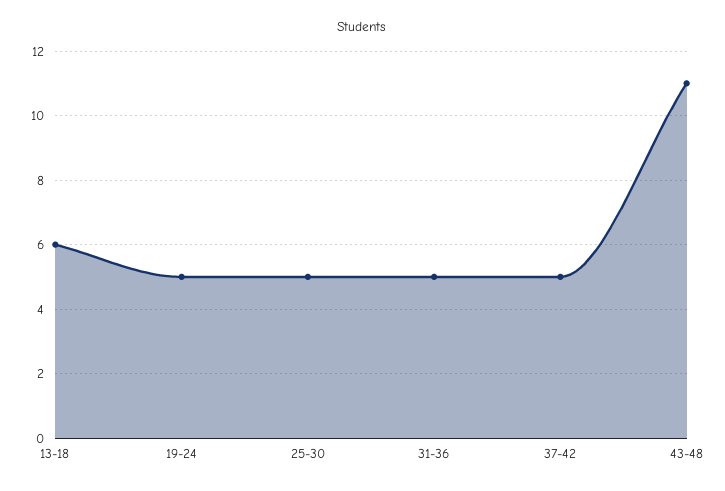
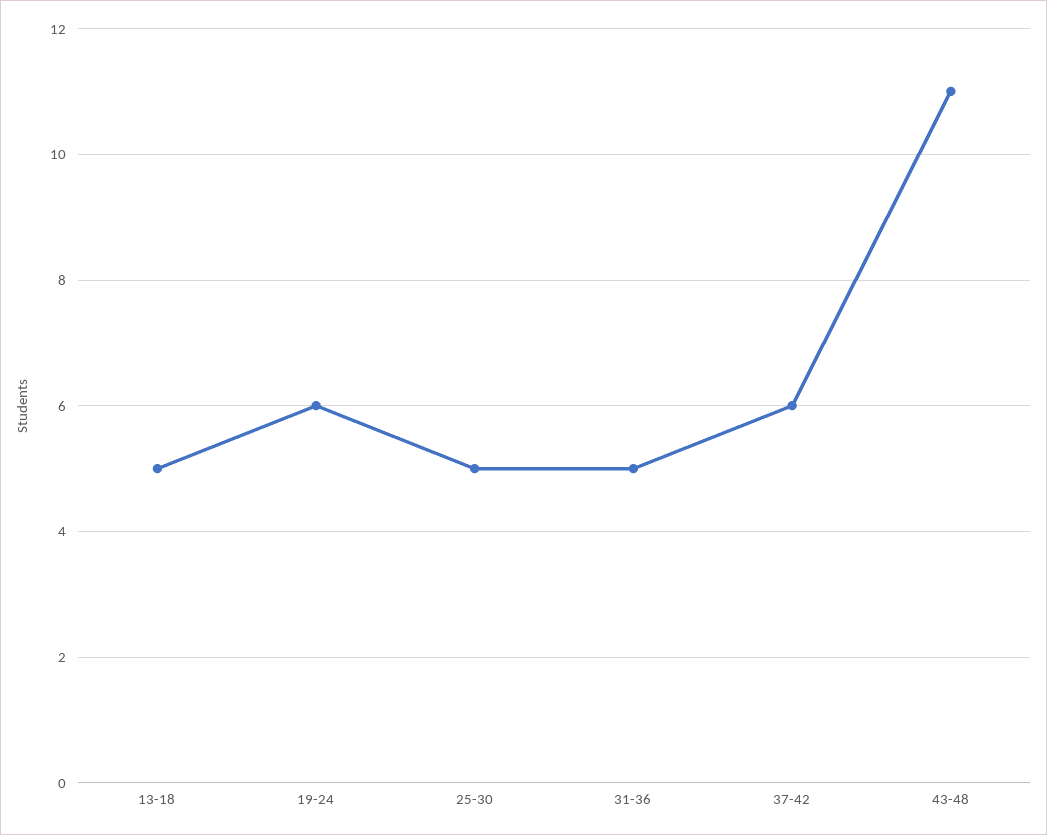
13-18: 6 -> 5
19-24: 5 -> 6
37-42: 5 -> 6

